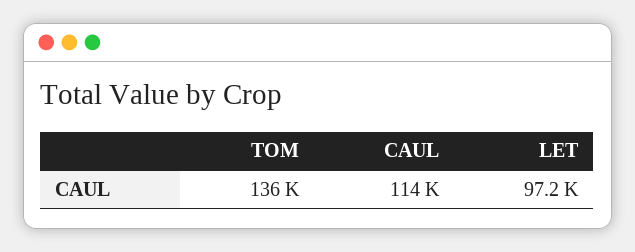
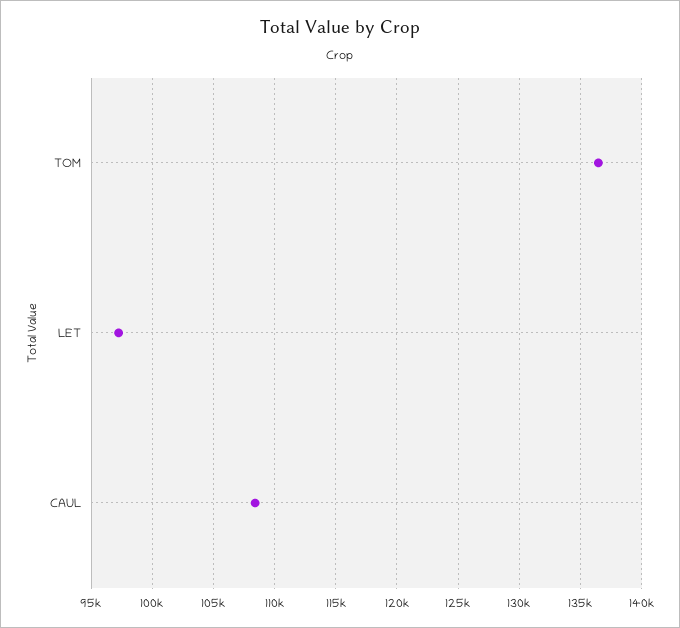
CAUL: 114000 -> 108500

